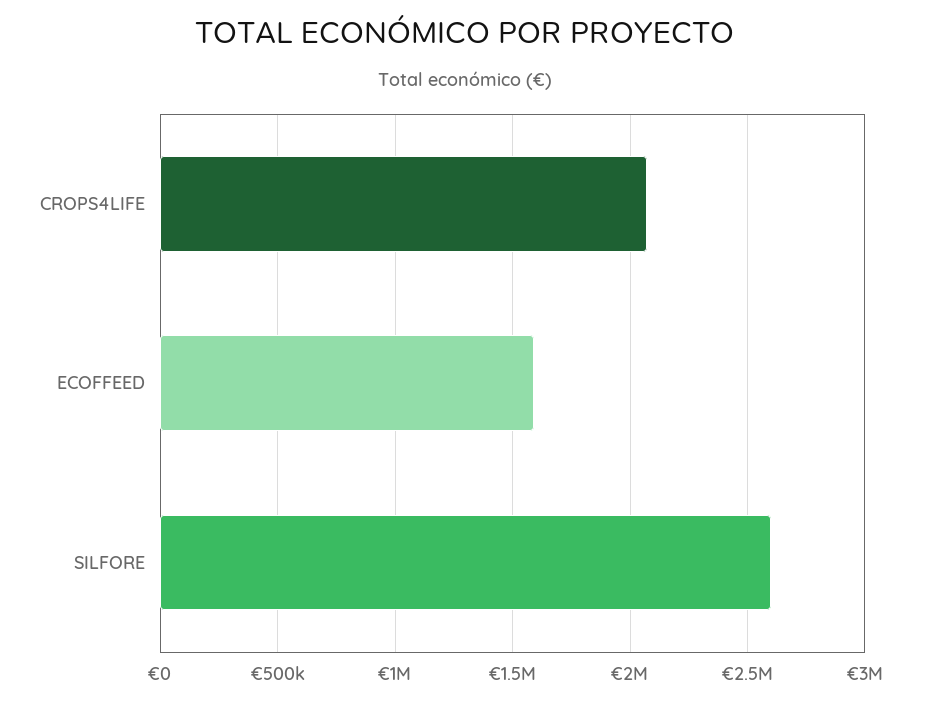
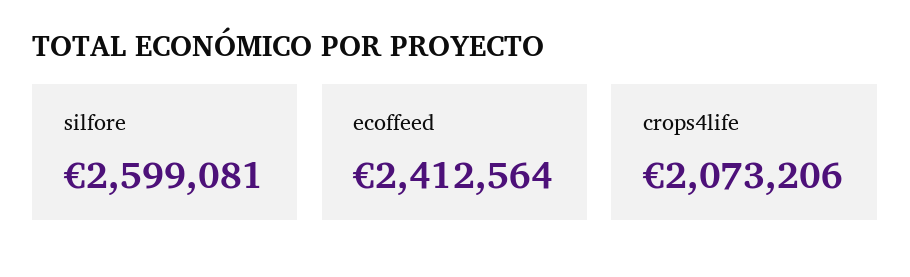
ECOFFEED: 1600000 -> 2412564

